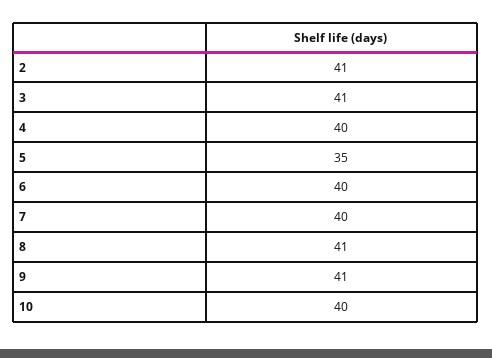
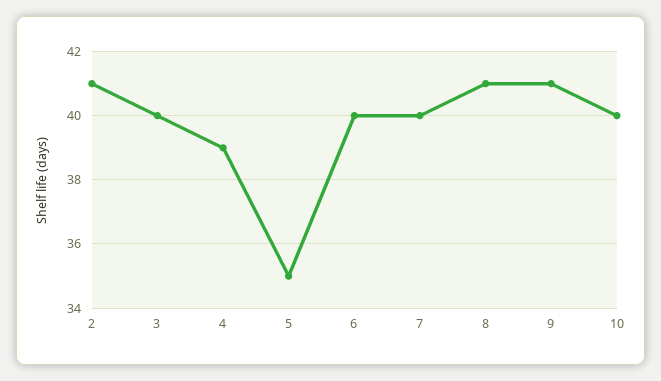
3: 41 -> 40
4: 40 -> 39

